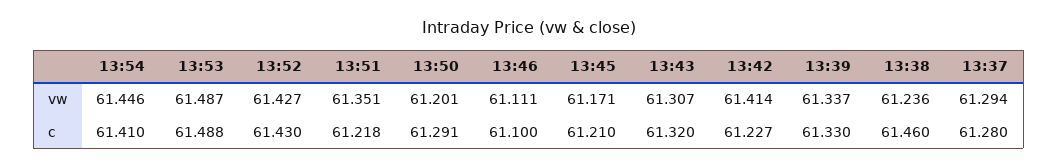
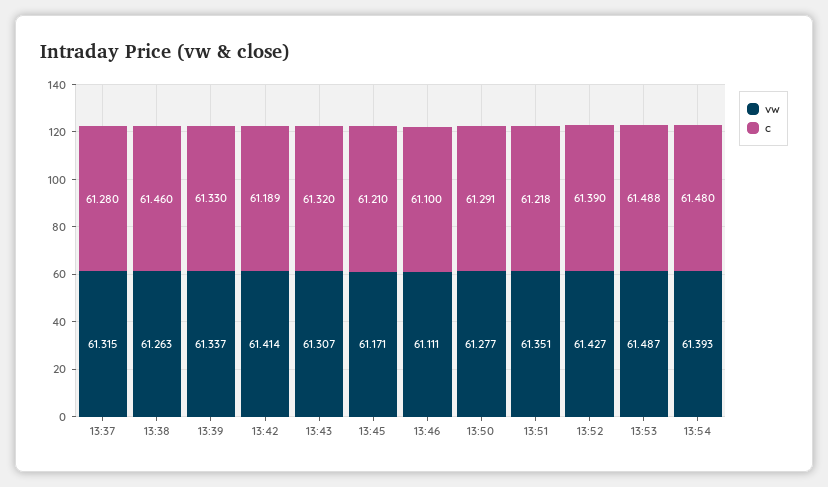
vw, 13:54: 61.446 -> 61.393
vw, 13:50: 61.201 -> 61.277
vw, 13:38: 61.236 -> 61.263
vw, 13:37: 61.294 -> 61.315
c, 13:54: 61.41 -> 61.48
c, 13:52: 61.43 -> 61.39
c, 13:42: 61.227 -> 61.189

